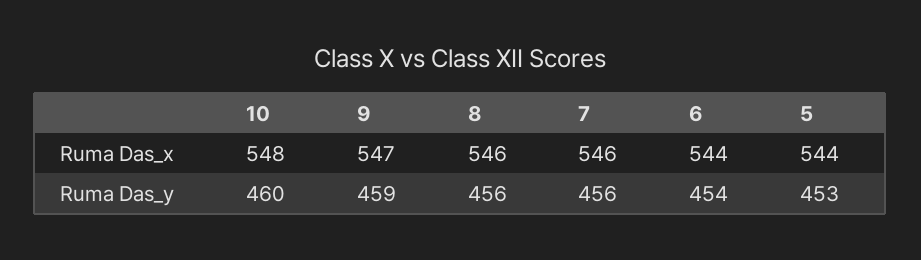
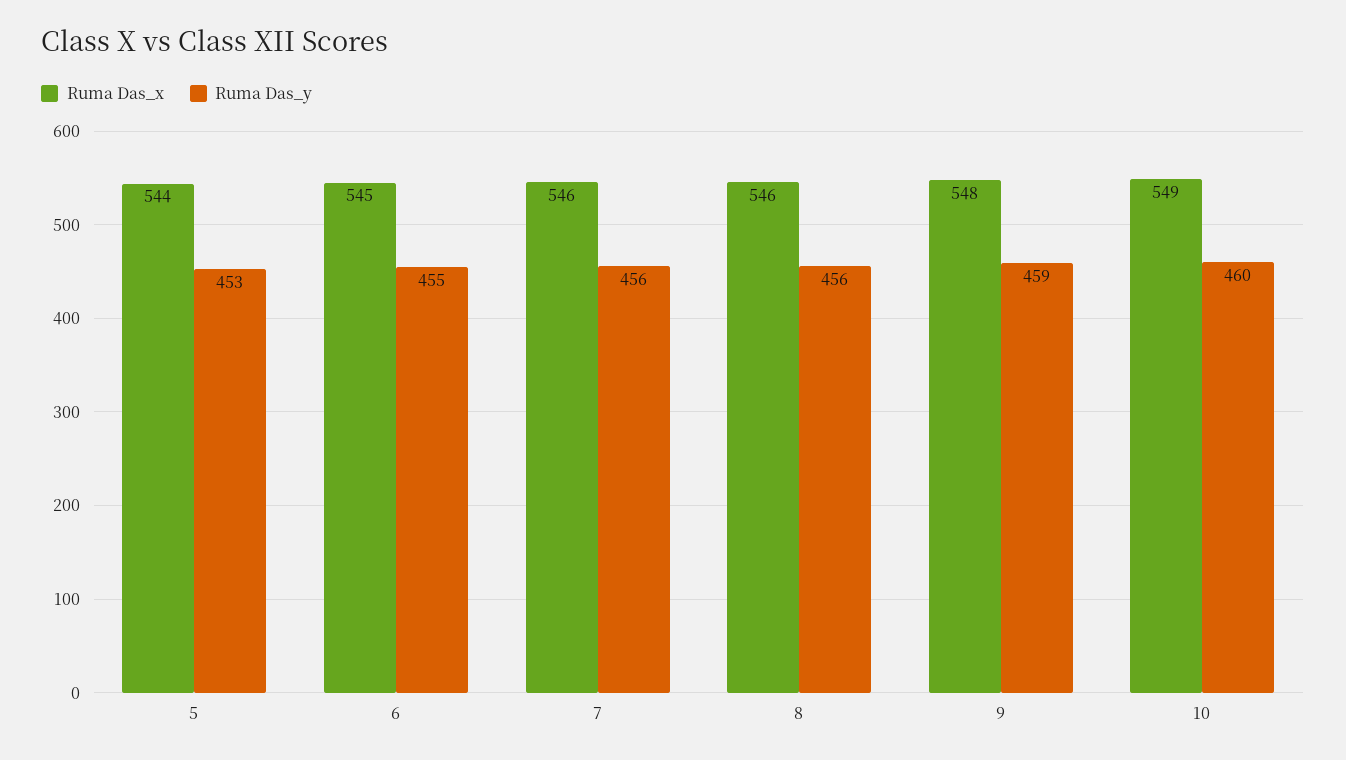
Ruma Das_x, 10: 548 -> 549
Ruma Das_x, 9: 547 -> 548
Ruma Das_x, 6: 544 -> 545
Ruma Das_y, 6: 454 -> 455

